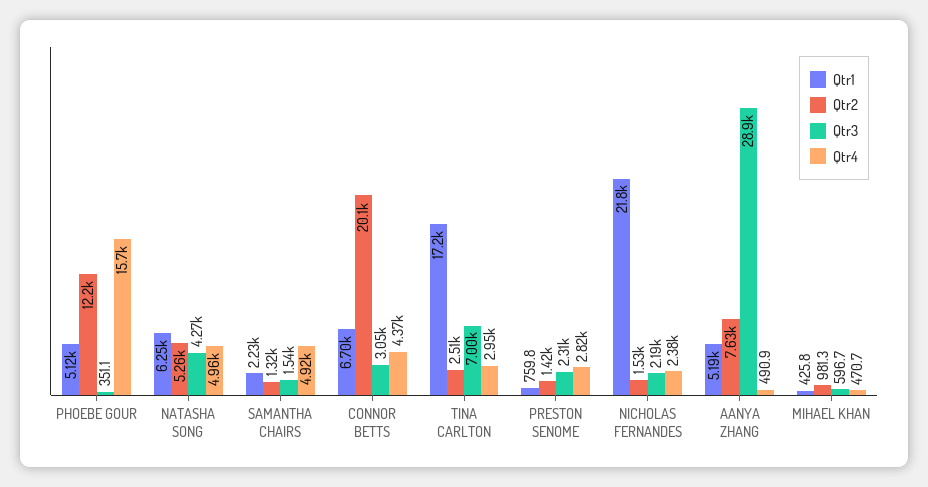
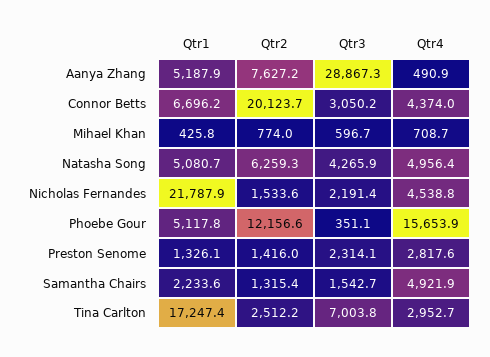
Qtr1, NATASHA SONG: 6250 -> 5080.7
Qtr2, NATASHA SONG: 5260 -> 6259.3
Qtr1, PRESTON SENOME: 759.8 -> 1326.1
Qtr4, NICHOLAS FERNANDES: 2380 -> 4538.8
Qtr2, MIHAEL KHAN: 981.3 -> 774
Qtr4, MIHAEL KHAN: 470.7 -> 708.7

